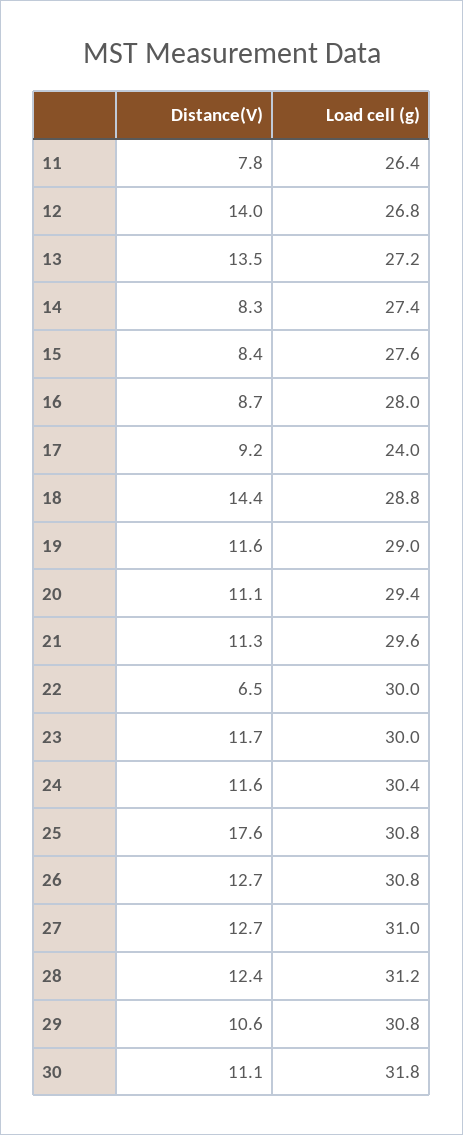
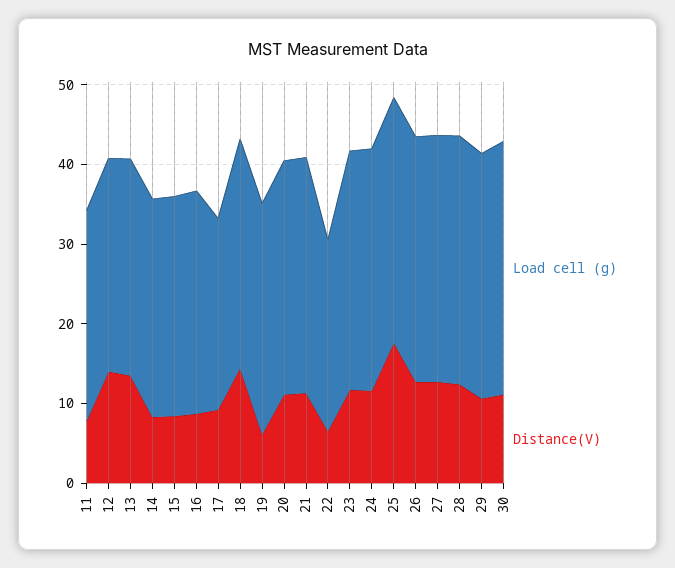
Distance(V), 19: 11.6 -> 6
Load cell (g), 22: 30 -> 24

